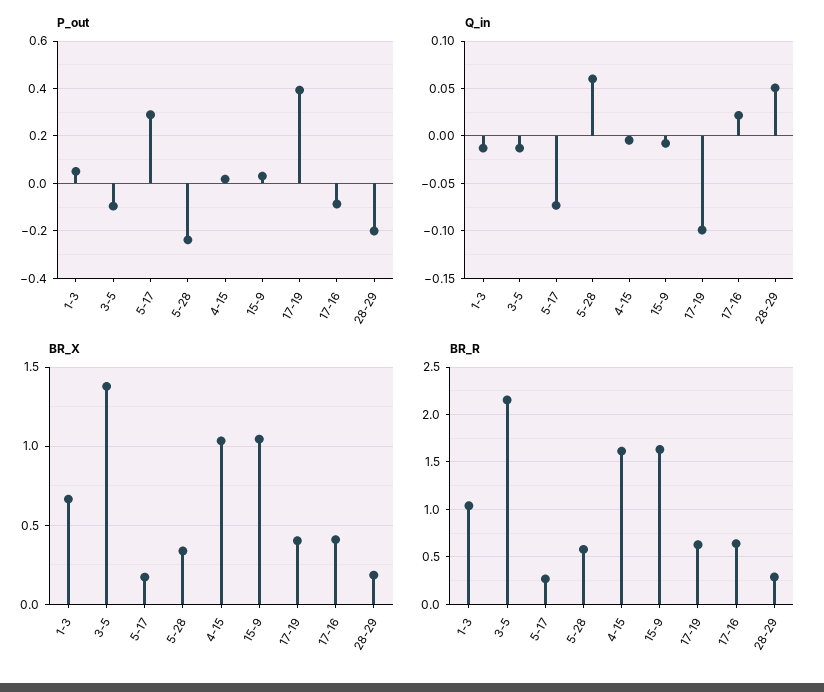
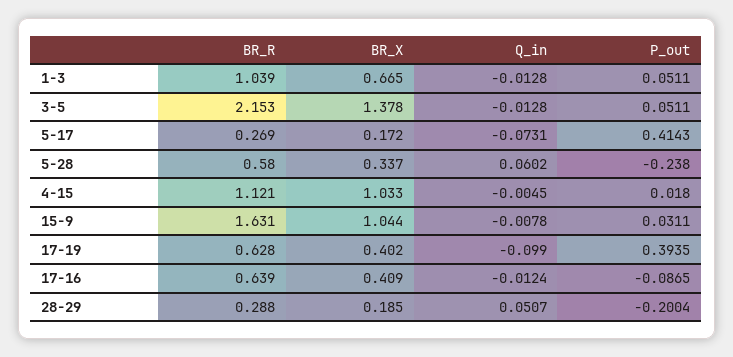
P_out, 3-5: -0.1 -> 0.0511
P_out, 5-17: 0.3 -> 0.4143
Q_in, 17-16: 0.02 -> -0.0124
BR_R, 4-15: 1.6 -> 1.121

